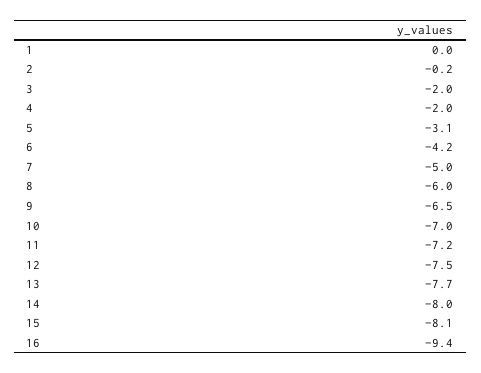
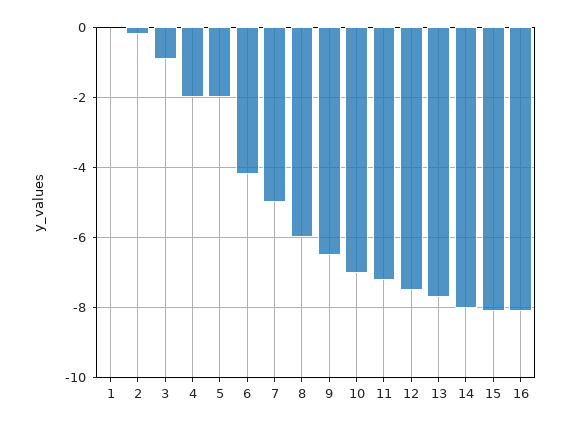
3: -2 -> -1
5: -3.1 -> -2
16: -9.4 -> -8

